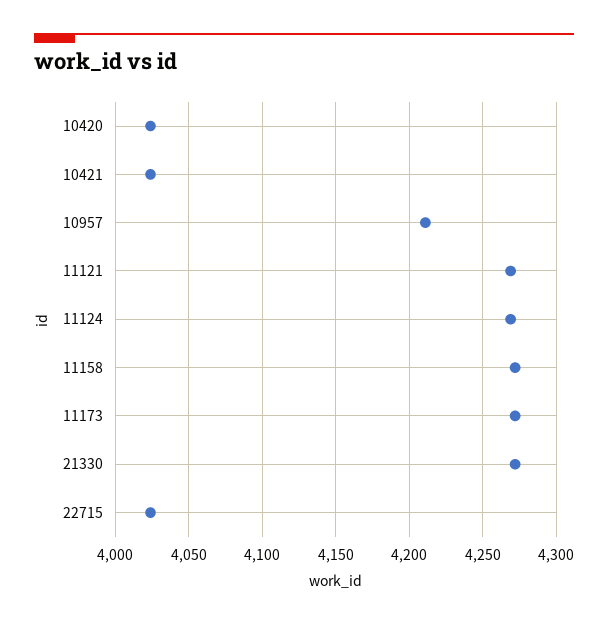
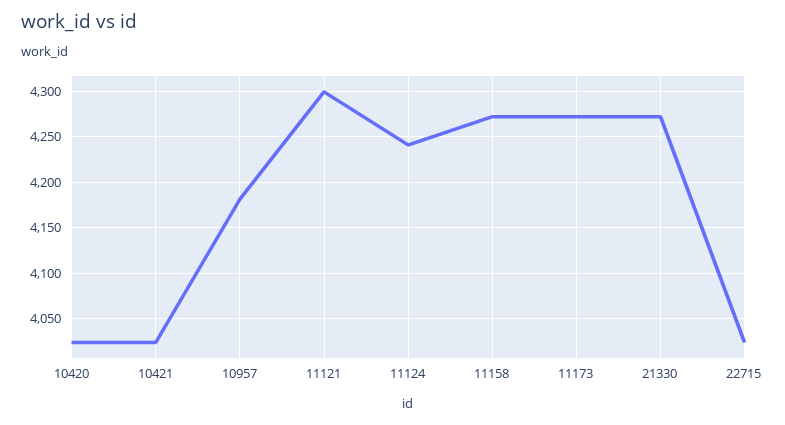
10957: 4210 -> 4180
11121: 4270 -> 4300
11124: 4270 -> 4240

